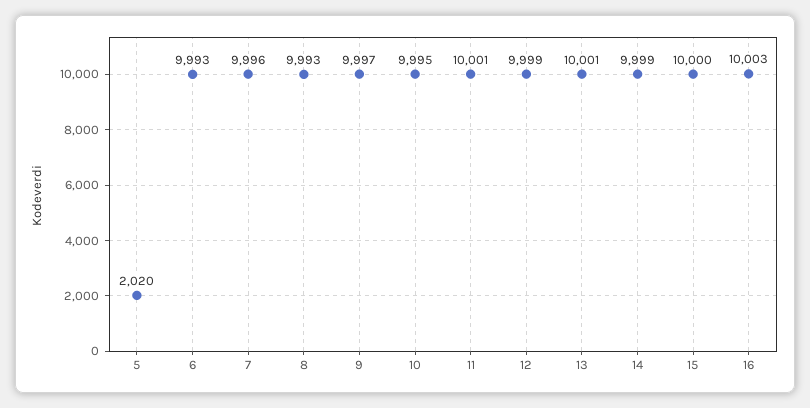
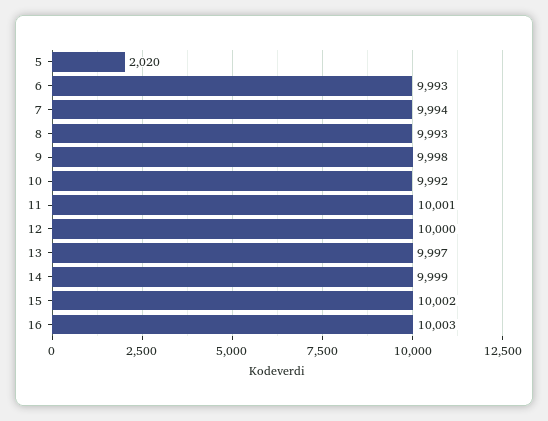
7: 9996 -> 9994
9: 9997 -> 9998
10: 9995 -> 9992
12: 9999 -> 10000
13: 10001 -> 9997
15: 10000 -> 10002

